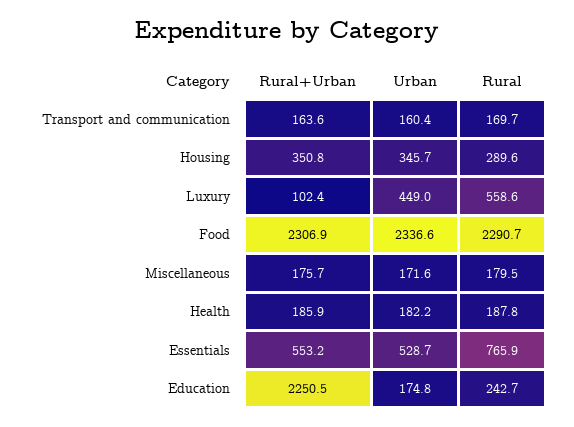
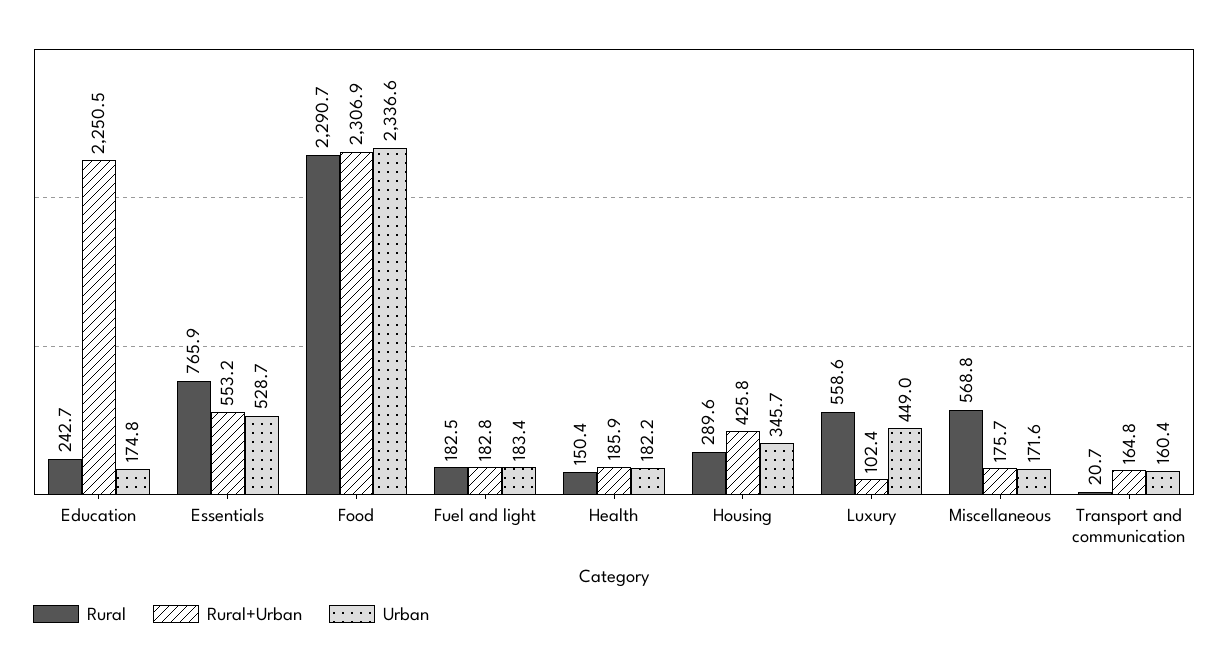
Rural+Urban, Transport and communication: 163.6 -> 164.8
Rural, Transport and communication: 169.7 -> 20.7
Rural+Urban, Housing: 350.8 -> 425.8
Rural, Miscellaneous: 179.5 -> 568.8
Rural, Health: 187.8 -> 150.4
Rural, Fuel and light: none -> 182.5
Rural+Urban, Fuel and light: none -> 182.8
Urban, Fuel and light: none -> 183.4

